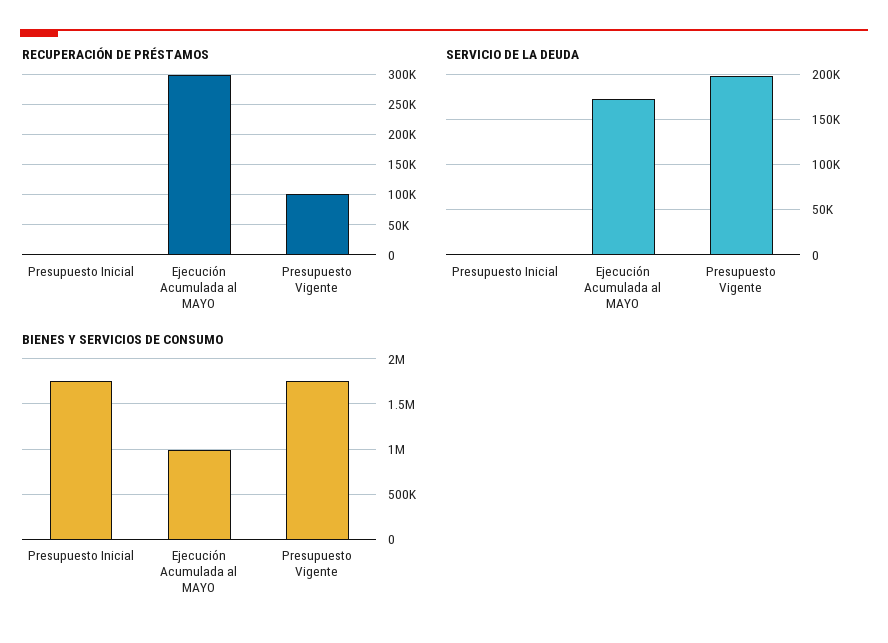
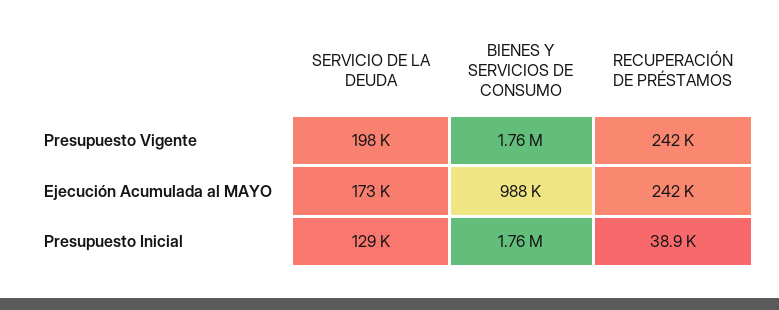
RECUPERACIÓN DE PRÉSTAMOS, Presupuesto Inicial: 0 -> 38900
RECUPERACIÓN DE PRÉSTAMOS, Ejecución Acumulada al MAYO: 300000 -> 242000
RECUPERACIÓN DE PRÉSTAMOS, Presupuesto Vigente: 100000 -> 242000
SERVICIO DE LA DEUDA, Presupuesto Inicial: 0 -> 129000

